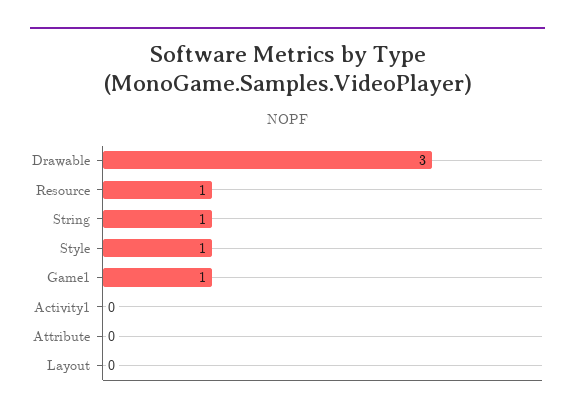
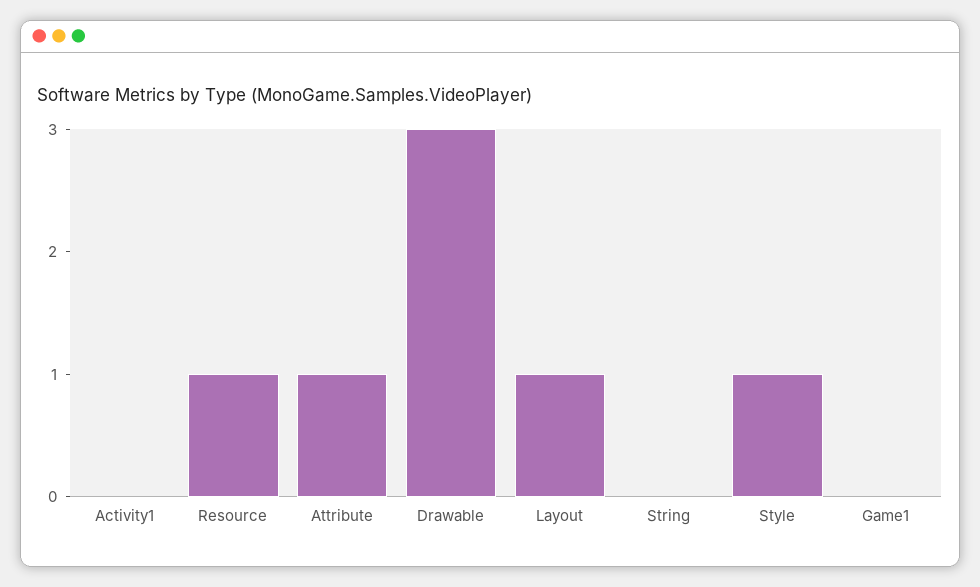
String: 1 -> 0
Game1: 1 -> 0
Attribute: 0 -> 1
Layout: 0 -> 1

